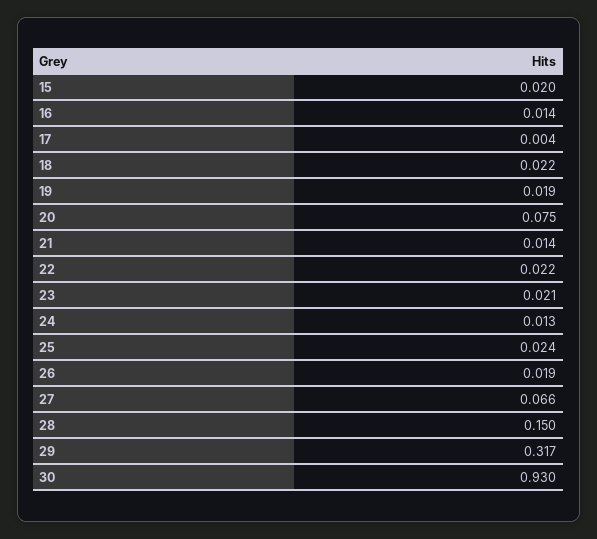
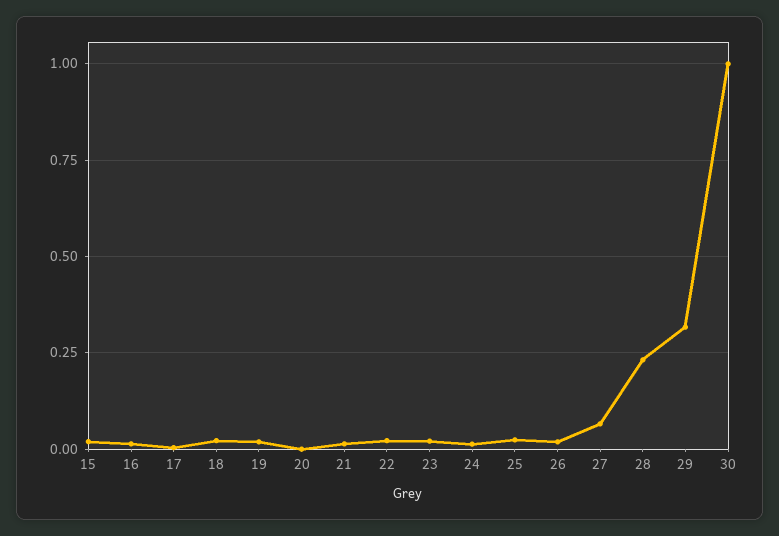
20: 0.075 -> 0
28: 0.15 -> 0.225
30: 0.93 -> 1

